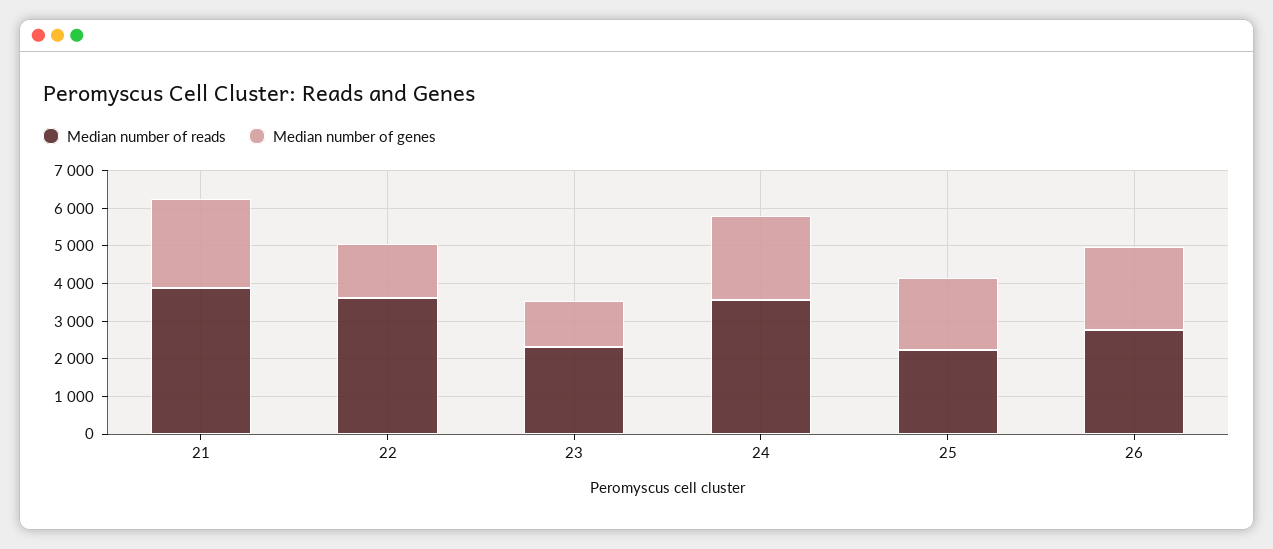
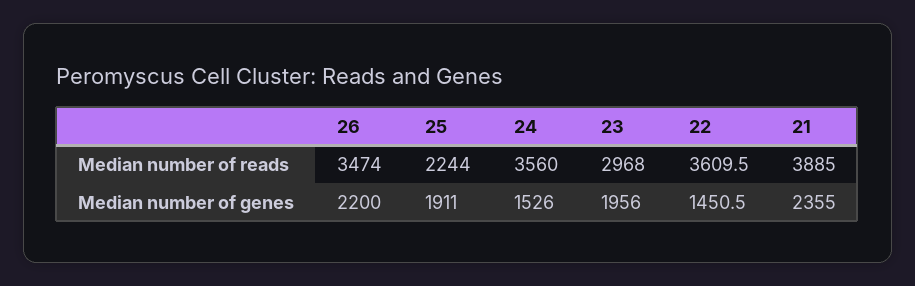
Median number of reads, 23: 2250 -> 2968
Median number of genes, 23: 1250 -> 1956
Median number of genes, 24: 2250 -> 1526
Median number of reads, 26: 2750 -> 3474

